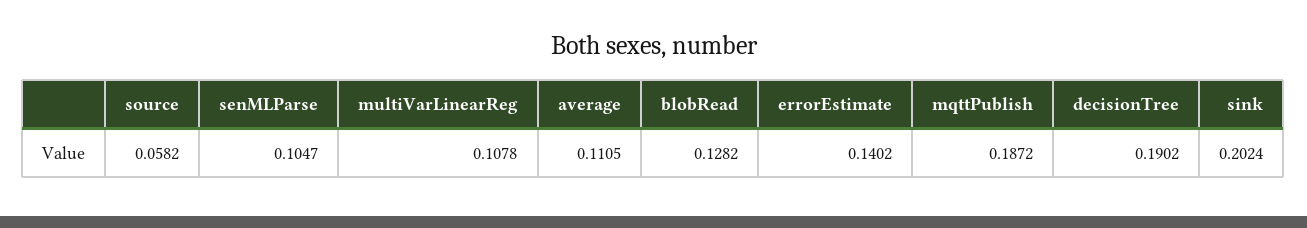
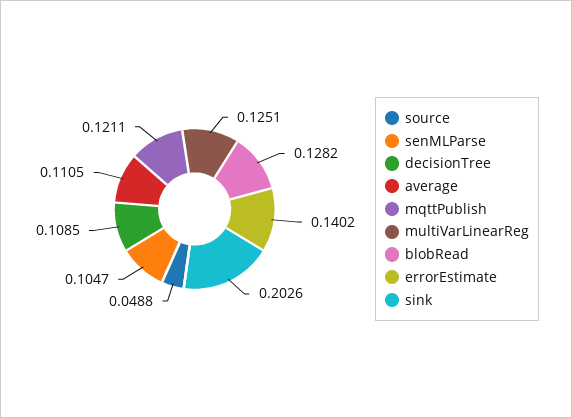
source: 0.0582 -> 0.0488
multiVarLinearReg: 0.1078 -> 0.1251
mqttPublish: 0.1872 -> 0.1211
decisionTree: 0.1902 -> 0.1085
sink: 0.2024 -> 0.2026

